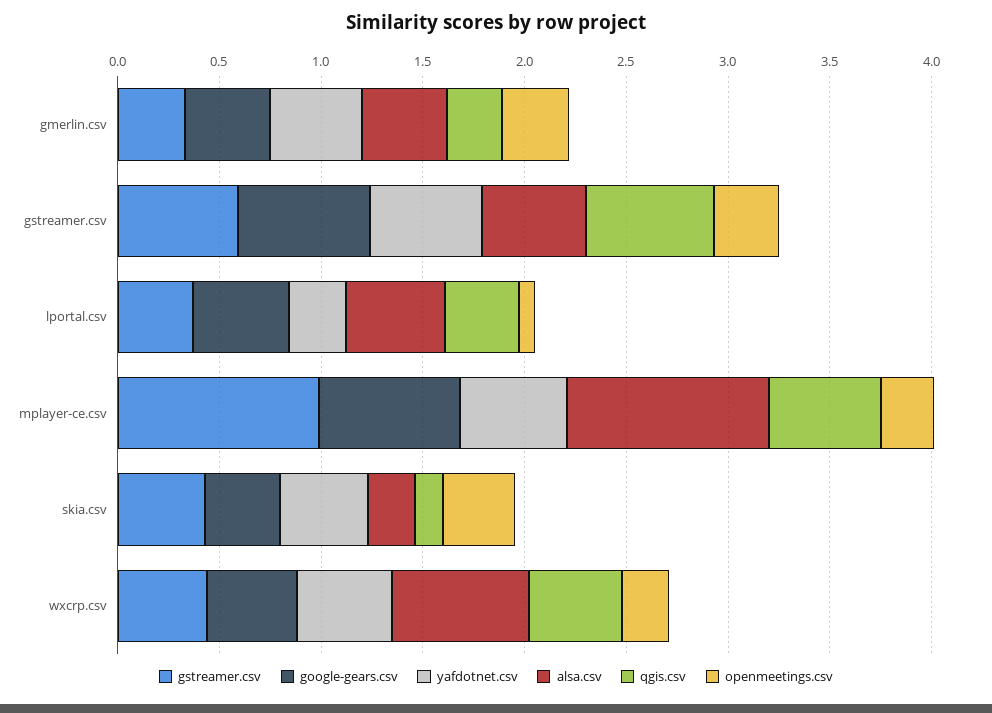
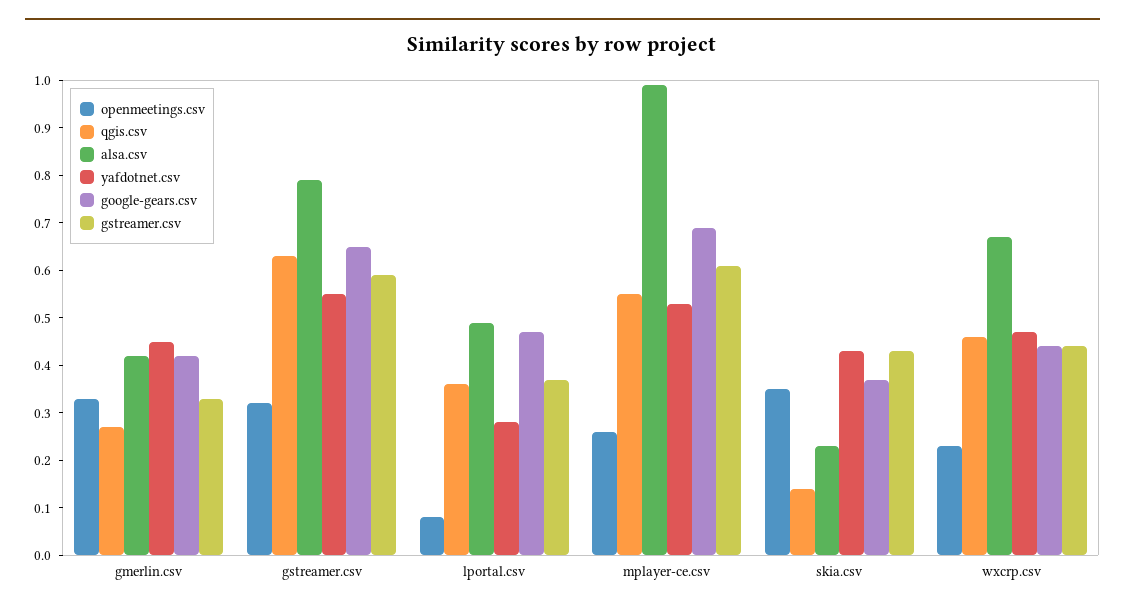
alsa.csv, gstreamer.csv: 0.5 -> 0.8
gstreamer.csv, mplayer-ce.csv: 1 -> 0.6

